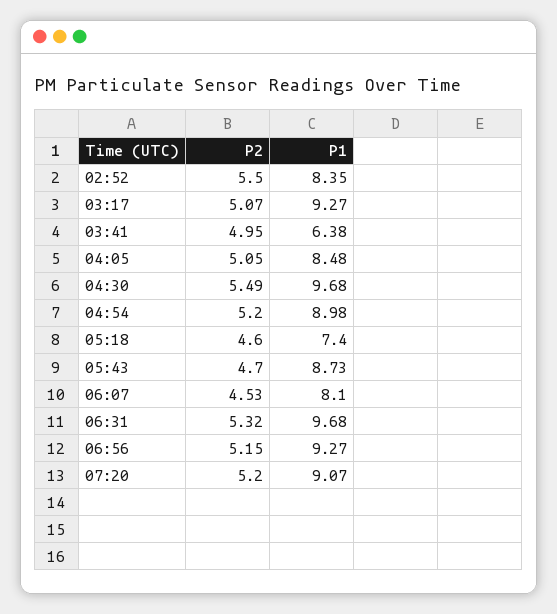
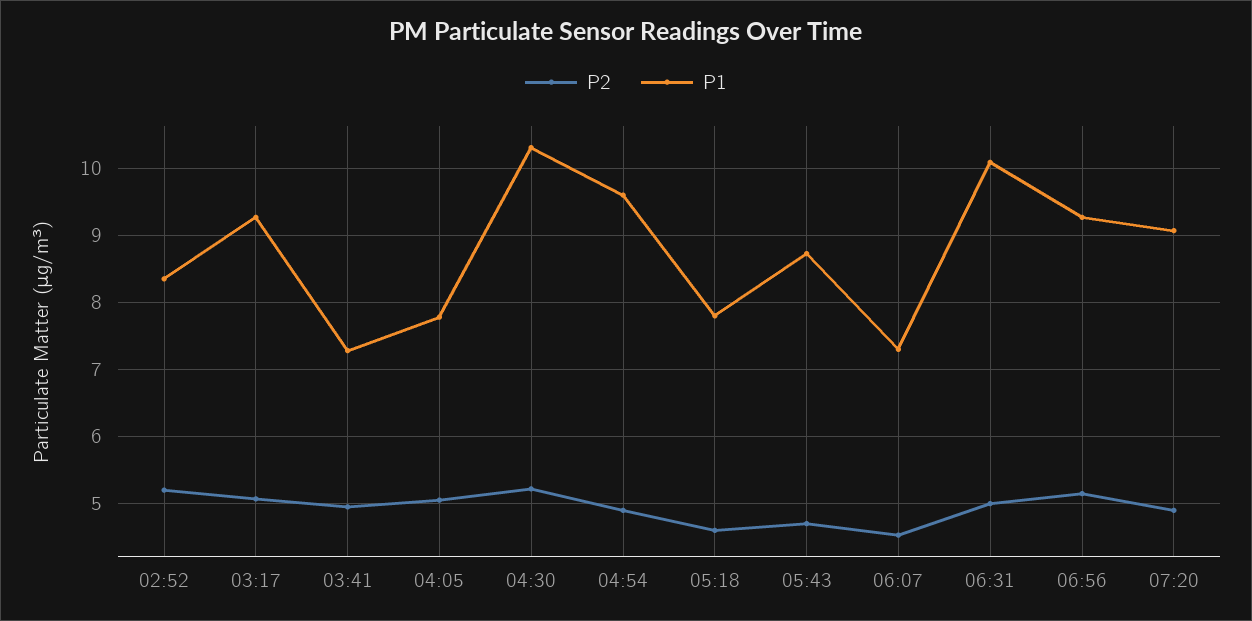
P2, 02:52: 5.5 -> 5.2
P1, 03:41: 6.38 -> 7.3
P1, 04:05: 8.48 -> 7.8
P2, 04:30: 5.49 -> 5.2
P1, 04:30: 9.68 -> 10.3
P2, 04:54: 5.2 -> 4.9
P1, 04:54: 8.98 -> 9.6
P1, 05:18: 7.4 -> 7.8
P1, 06:07: 8.1 -> 7.3
P2, 06:31: 5.32 -> 5
P1, 06:31: 9.68 -> 10.1
P2, 07:20: 5.2 -> 4.9

